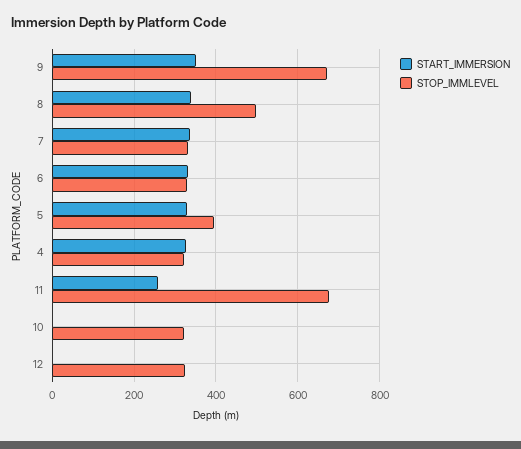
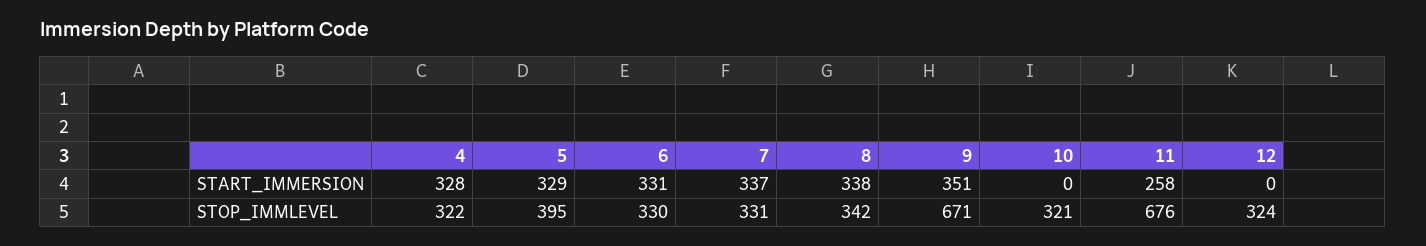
STOP_IMMLEVEL, 8: 500 -> 342

